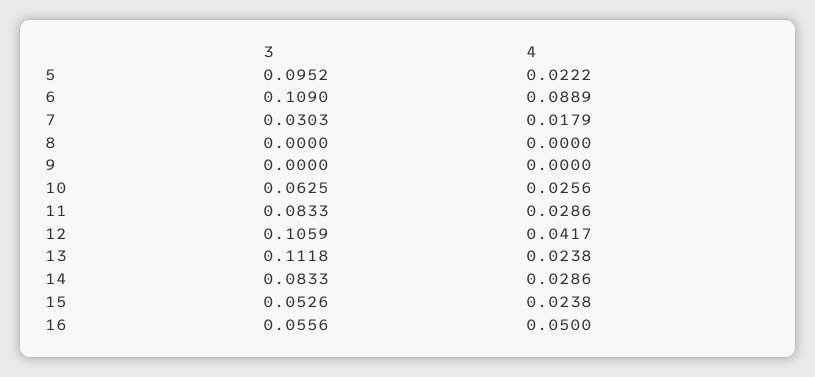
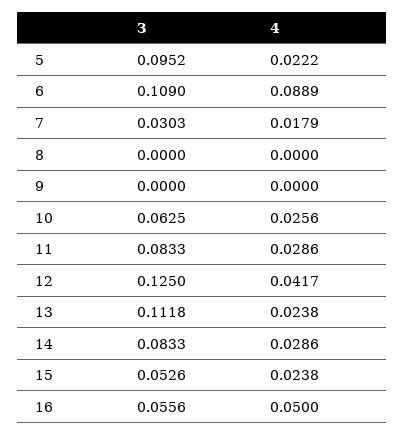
3, 12: 0.1059 -> 0.125

